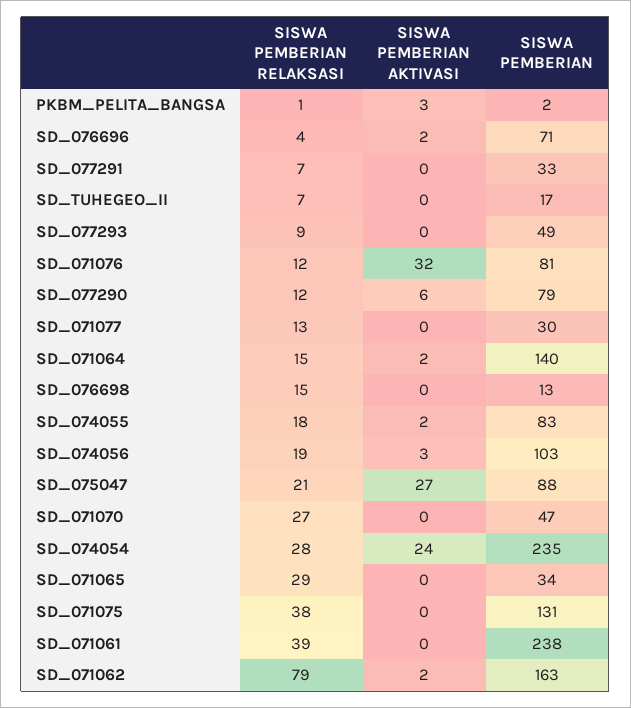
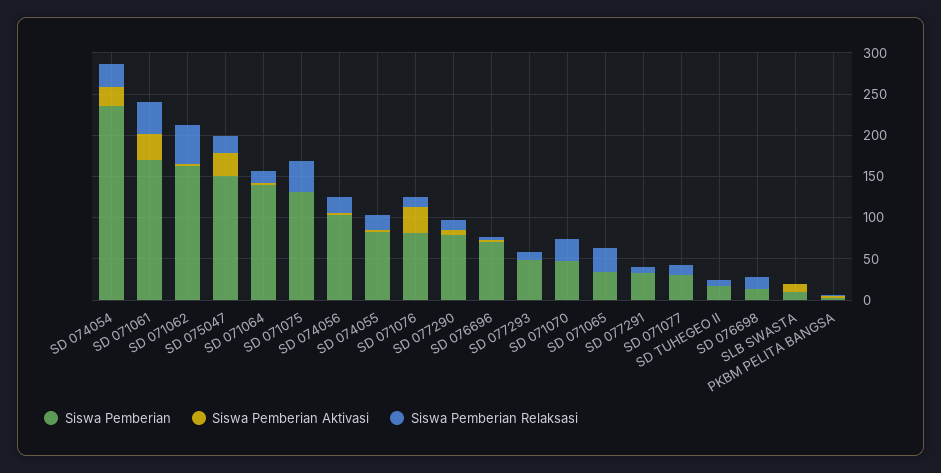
SISWA PEMBERIAN, SD_075047: 88 -> 150
SISWA PEMBERIAN AKTIVASI, SD_071061: 0 -> 30
SISWA PEMBERIAN, SD_071061: 238 -> 170
SISWA PEMBERIAN RELAKSASI, SD_071062: 79 -> 50
SISWA PEMBERIAN, SLB SWASTA: none -> 10
SISWA PEMBERIAN AKTIVASI, SLB SWASTA: none -> 10
SISWA PEMBERIAN RELAKSASI, SLB SWASTA: none -> 0

